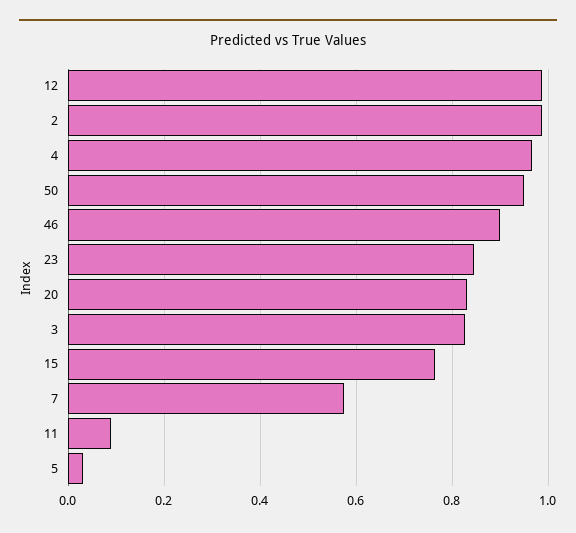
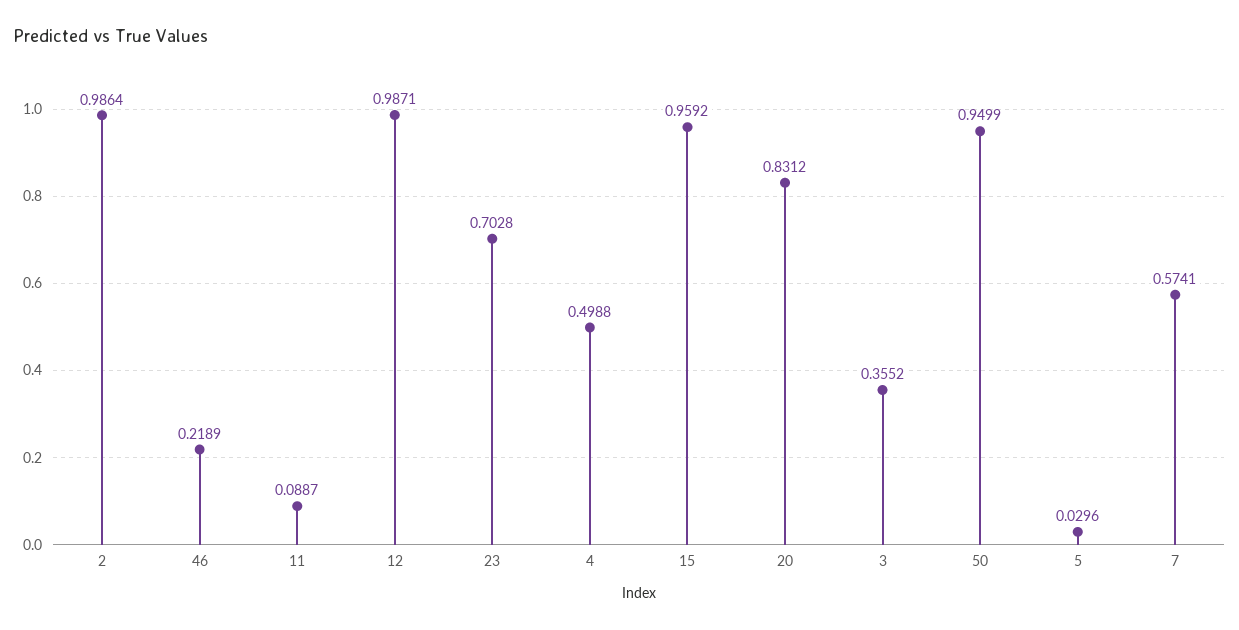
4: 0.96 -> 0.4988
46: 0.9 -> 0.2189
23: 0.84 -> 0.7028
3: 0.82 -> 0.3552
15: 0.76 -> 0.9592

